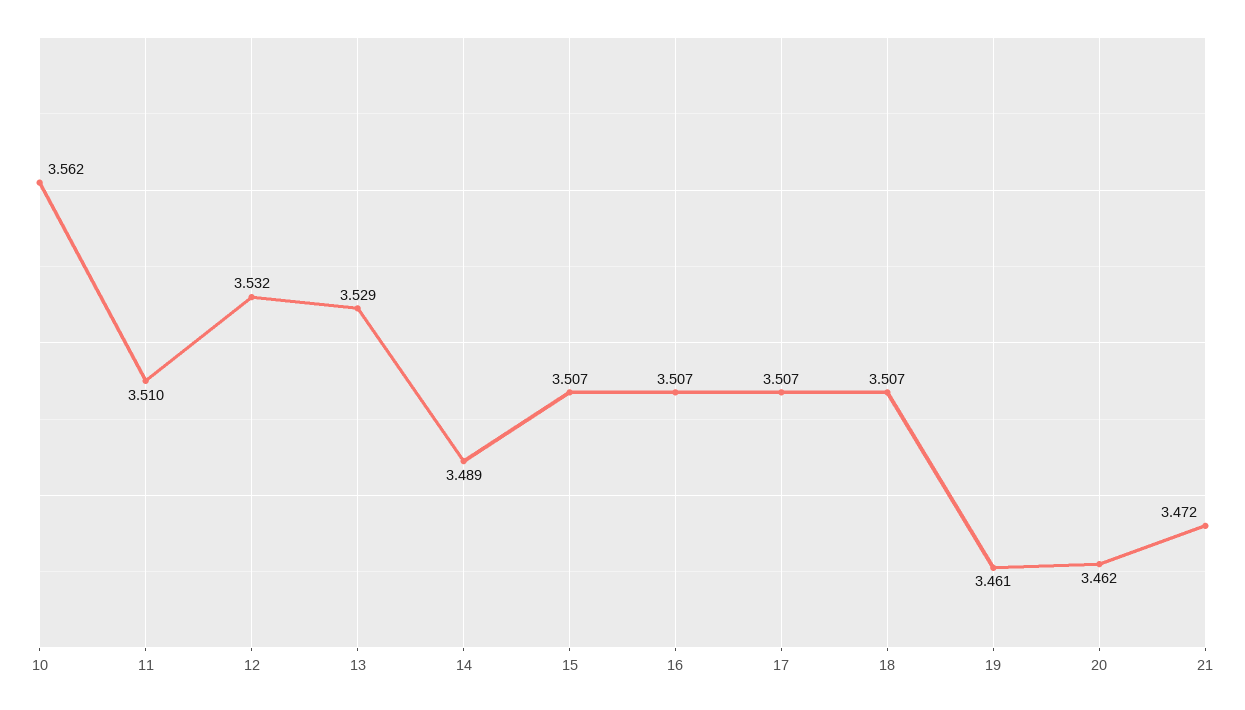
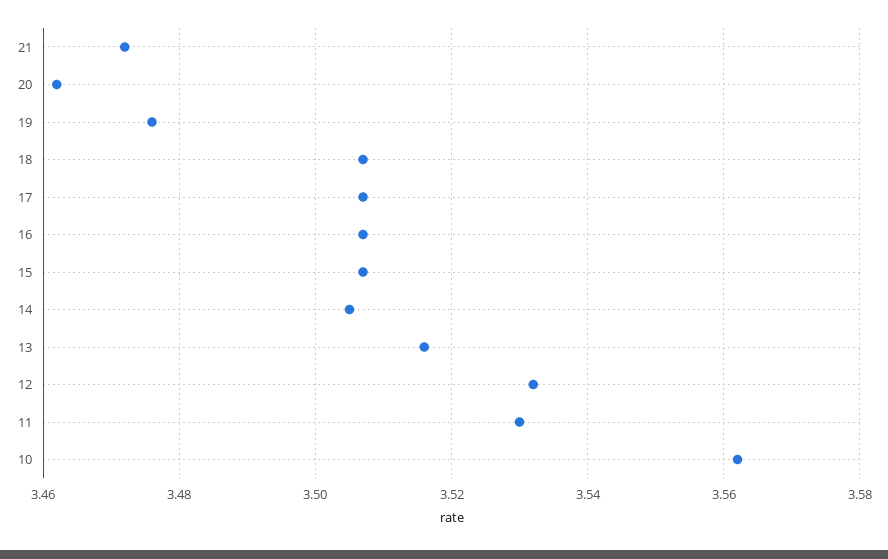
11: 3.51 -> 3.53
13: 3.529 -> 3.515
14: 3.489 -> 3.505
19: 3.461 -> 3.475

